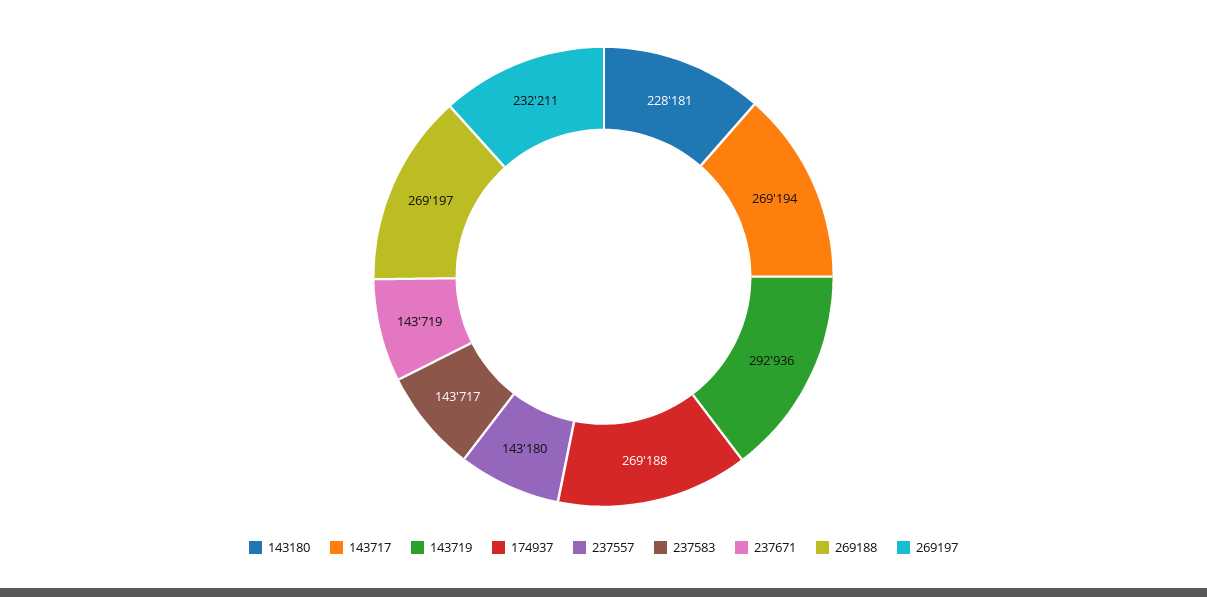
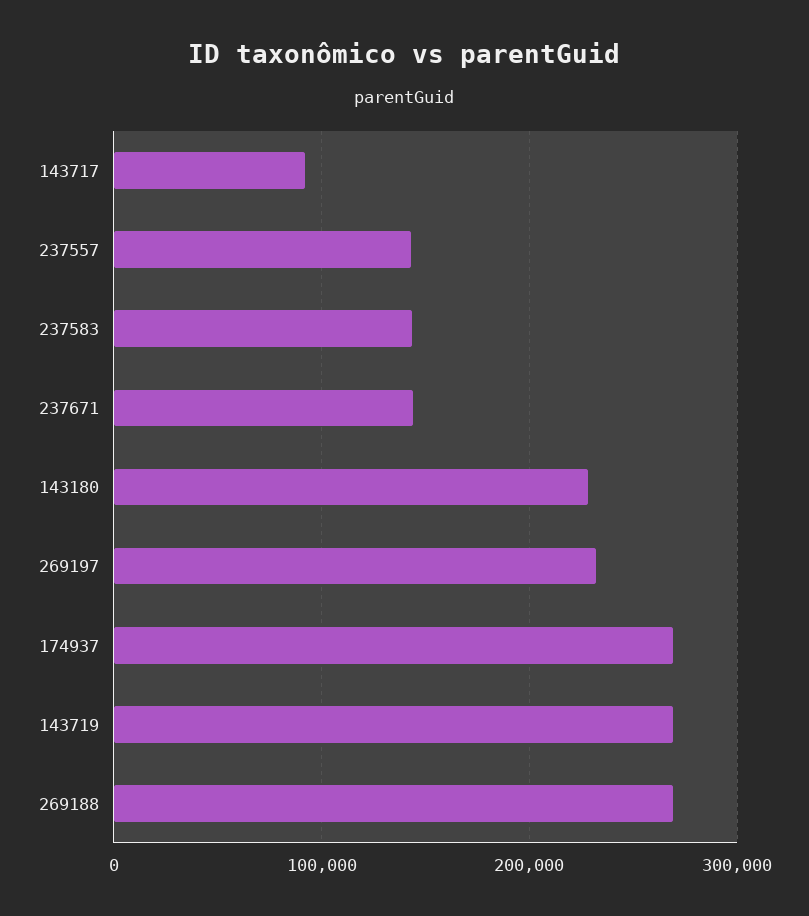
143717: 269194 -> 90000
143719: 292936 -> 270000

